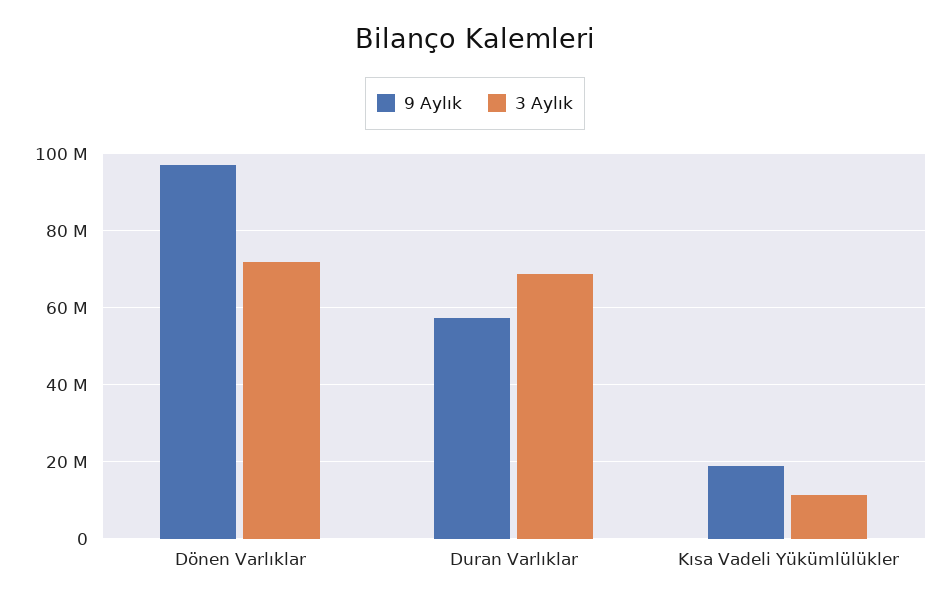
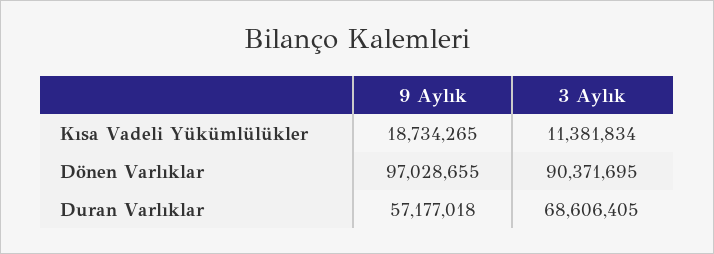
3 Aylık, Dönen Varlıklar: 72000000 -> 90371695

